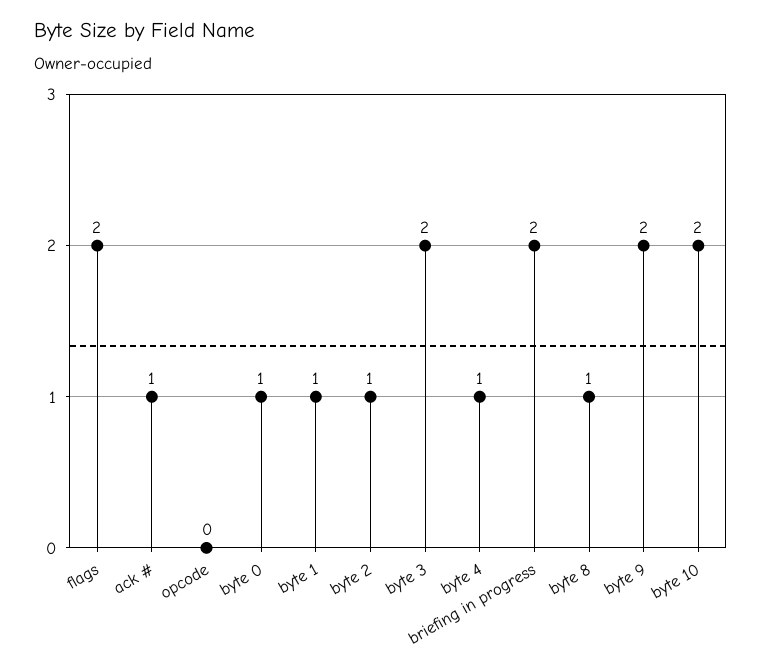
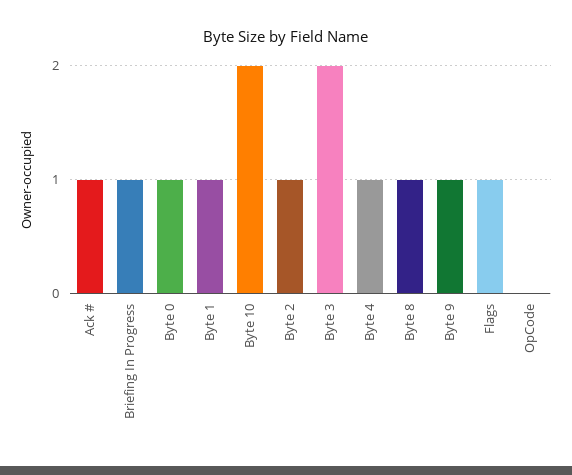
flags: 2 -> 1
briefing in progress: 2 -> 1
byte 9: 2 -> 1

